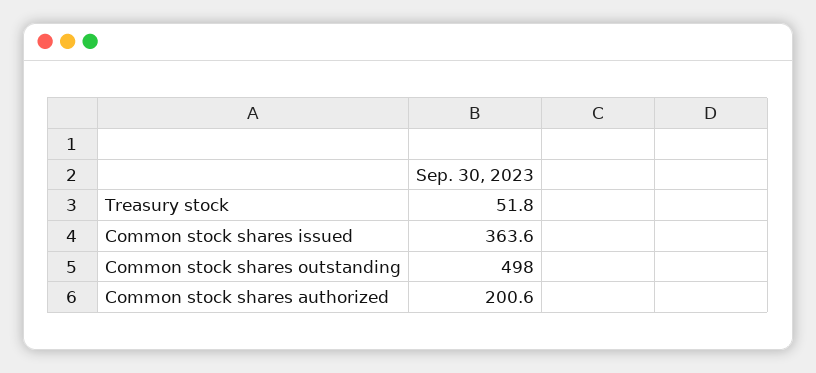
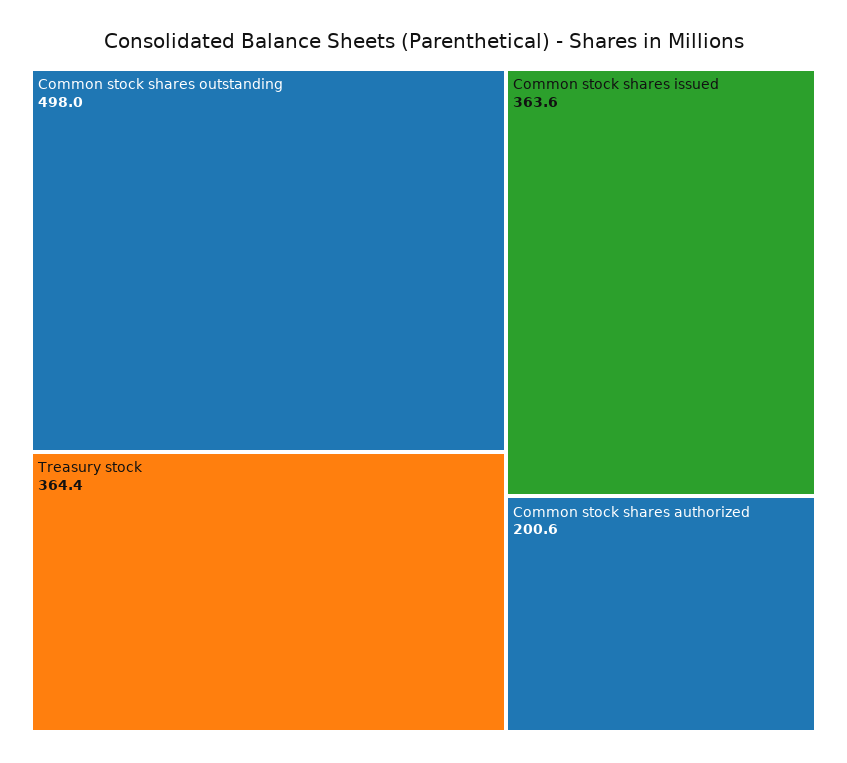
Treasury stock: 51.8 -> 364.4

